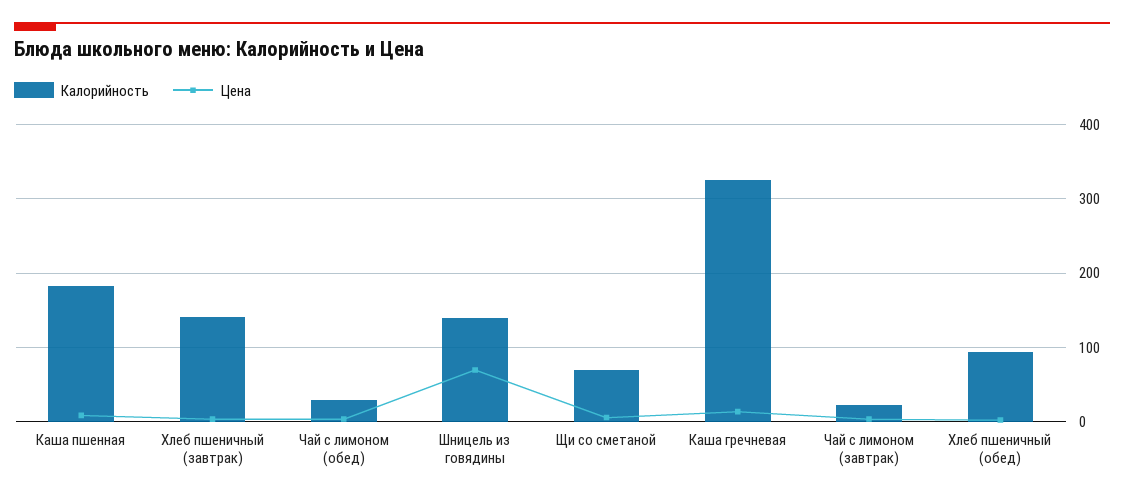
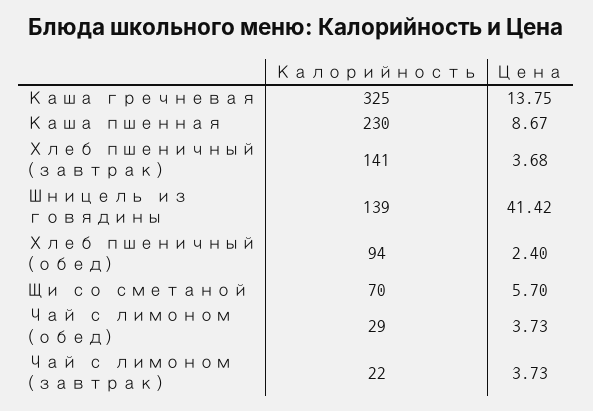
Калорийность, Каша пшенная: 180 -> 230
Цена, Шницель из говядины: 70 -> 41.42

